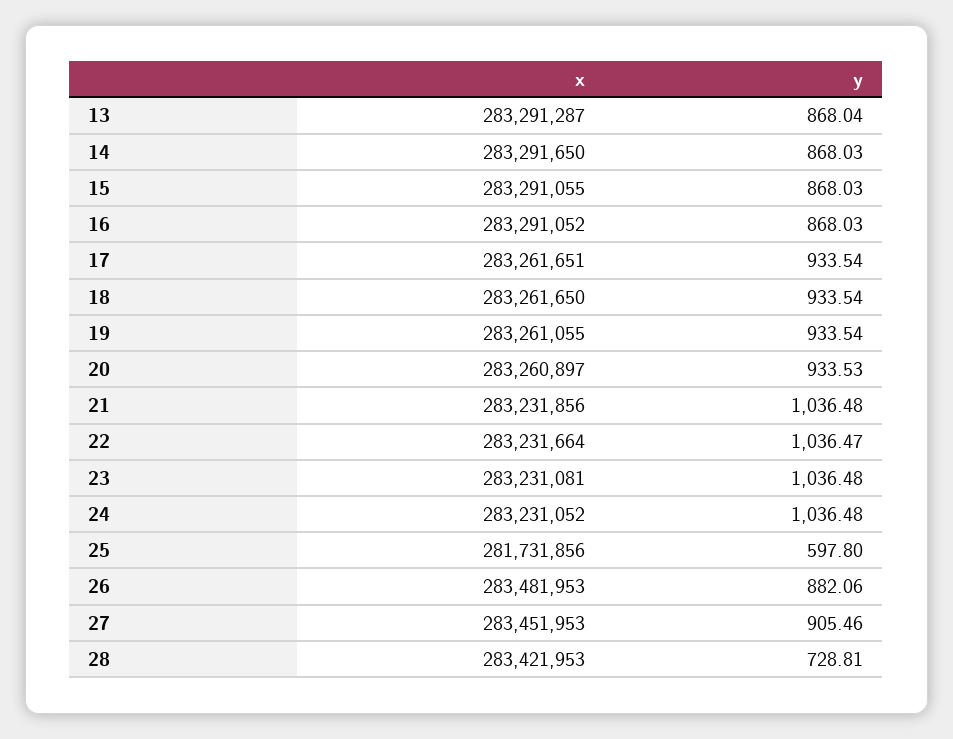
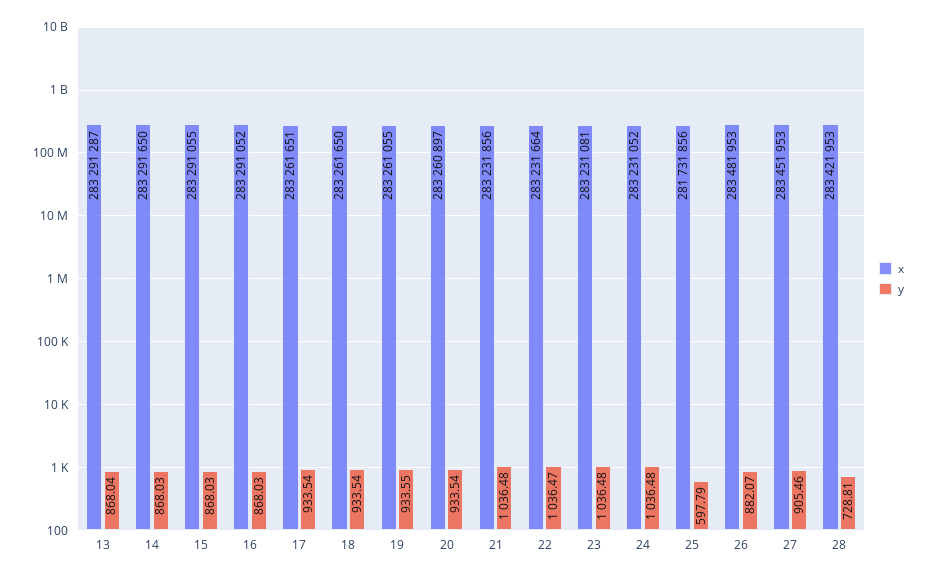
y, 19: 933.54 -> 933.55
y, 20: 933.53 -> 933.54
y, 25: 597.8 -> 597.79
y, 26: 882.06 -> 882.07

